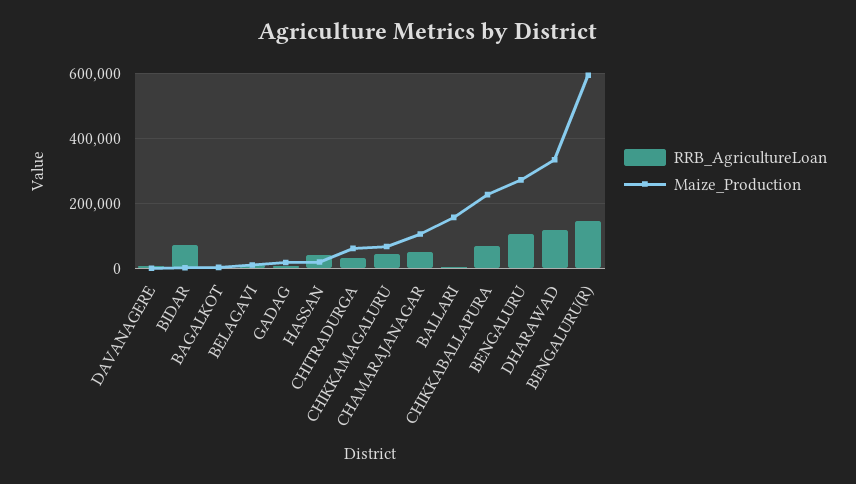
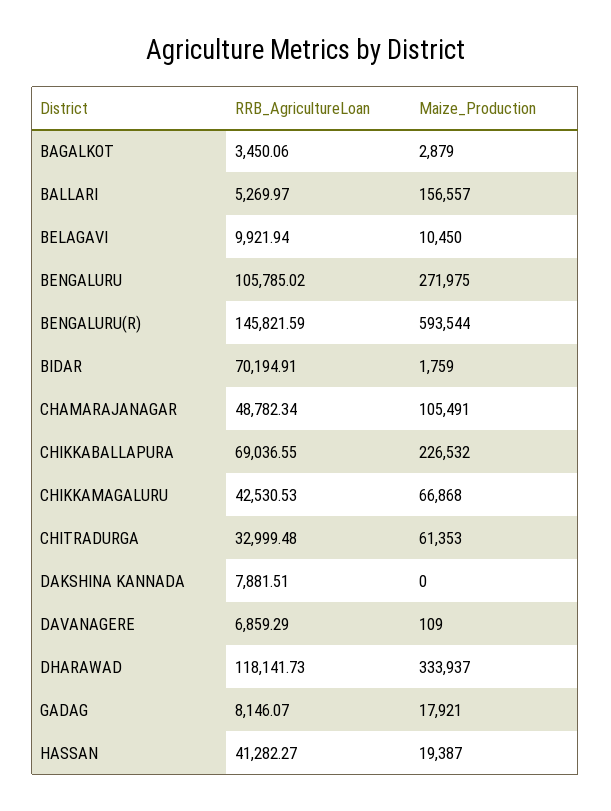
RRB_AgricultureLoan, DAKSHINA KANNADA: none -> 7881.51
Maize_Production, DAKSHINA KANNADA: none -> 0

